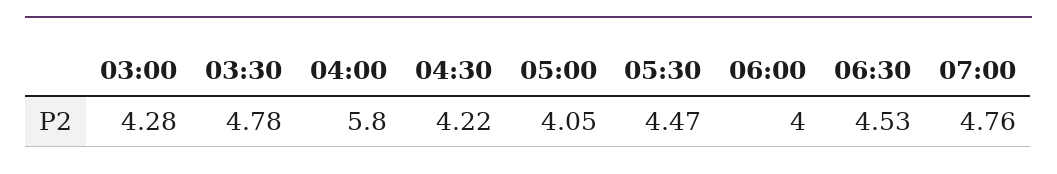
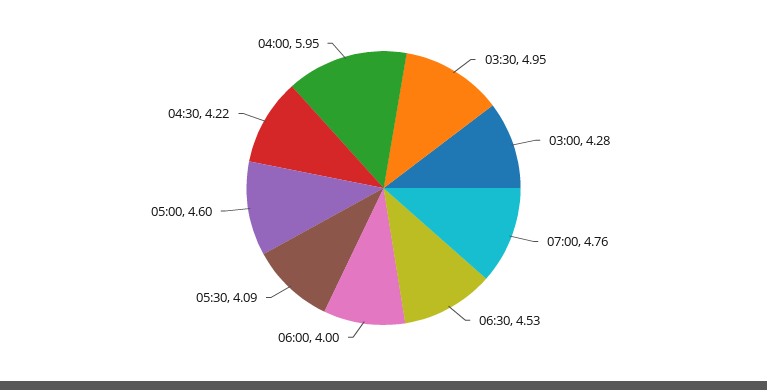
03:30: 4.78 -> 4.95
04:00: 5.8 -> 5.95
05:00: 4.05 -> 4.6
05:30: 4.47 -> 4.09

